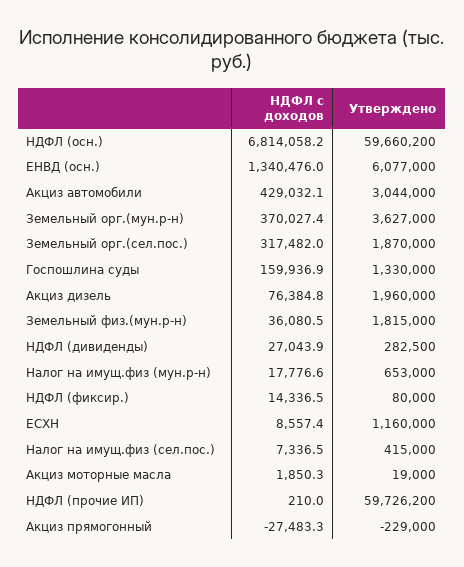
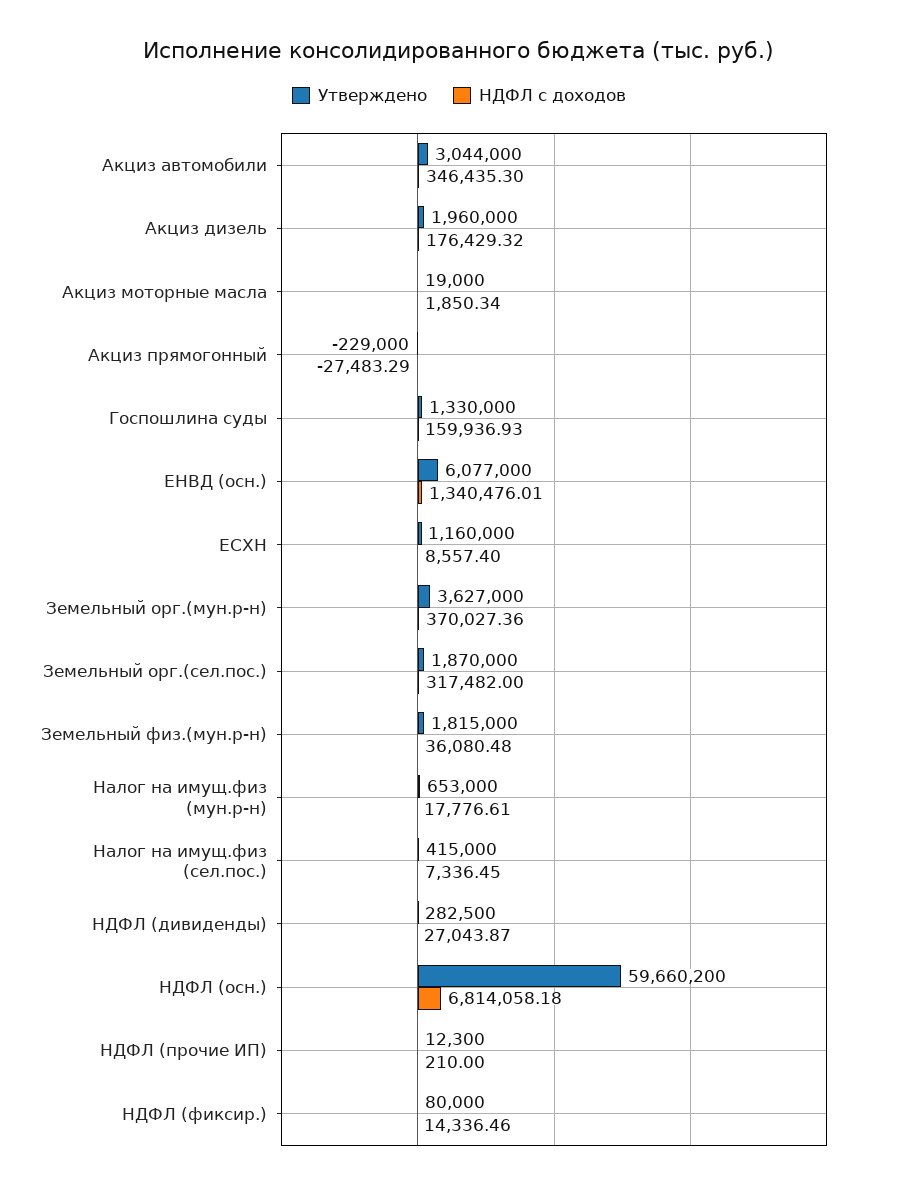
НДФЛ с доходов, Акциз автомобили: 429032.1 -> 346435.3
НДФЛ с доходов, Акциз дизель: 76384.8 -> 176429.32
Утверждено, НДФЛ (прочие ИП): 59726200 -> 12300

